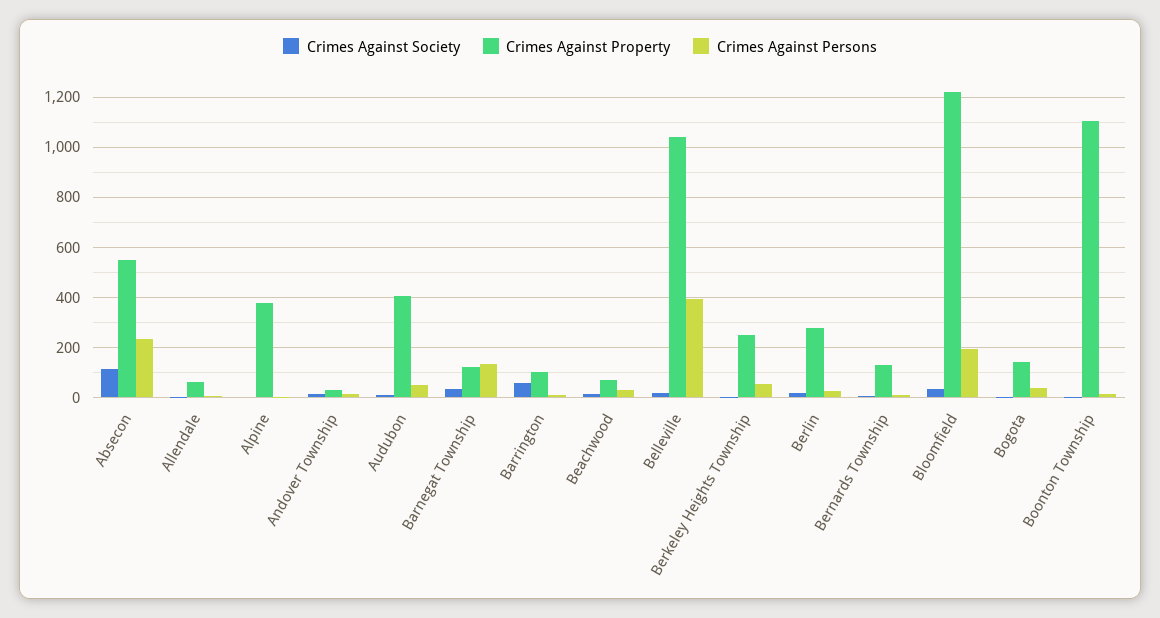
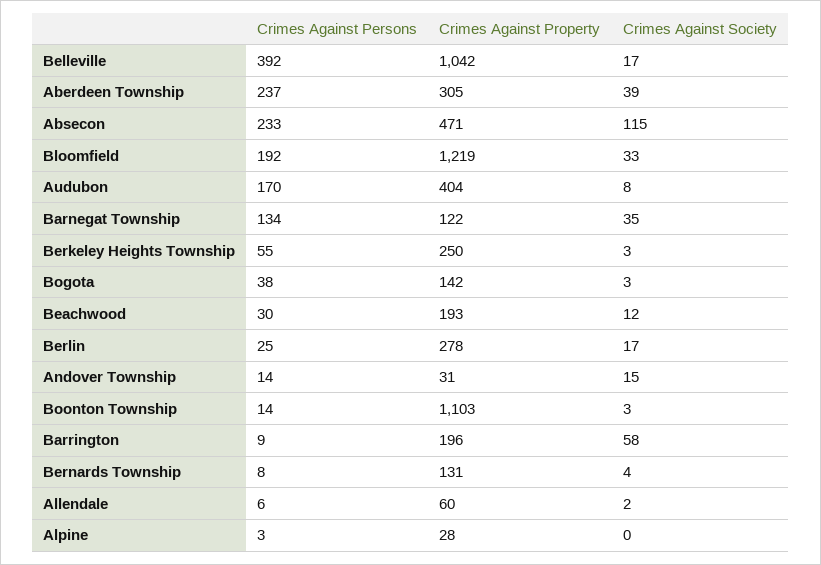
Crimes Against Property, Absecon: 550 -> 471
Crimes Against Property, Alpine: 375 -> 28
Crimes Against Persons, Audubon: 50 -> 170
Crimes Against Property, Barrington: 100 -> 196
Crimes Against Property, Beachwood: 75 -> 193
Crimes Against Persons, Aberdeen Township: none -> 237
Crimes Against Property, Aberdeen Township: none -> 305
Crimes Against Society, Aberdeen Township: none -> 39

